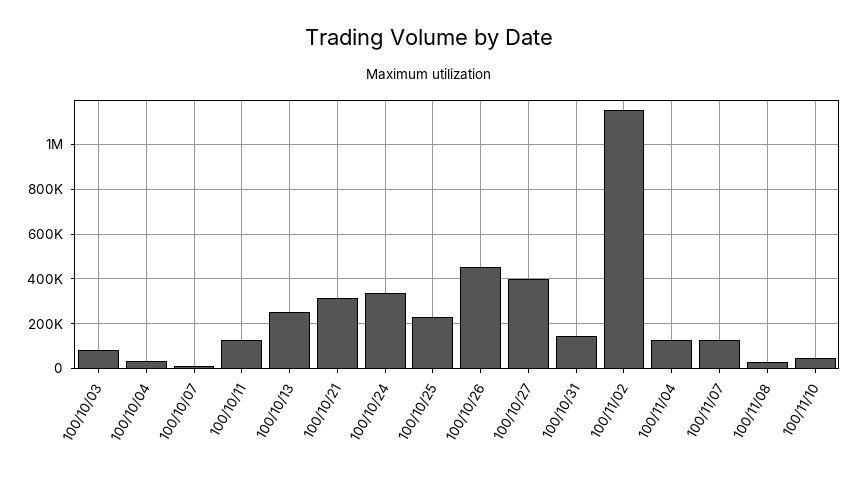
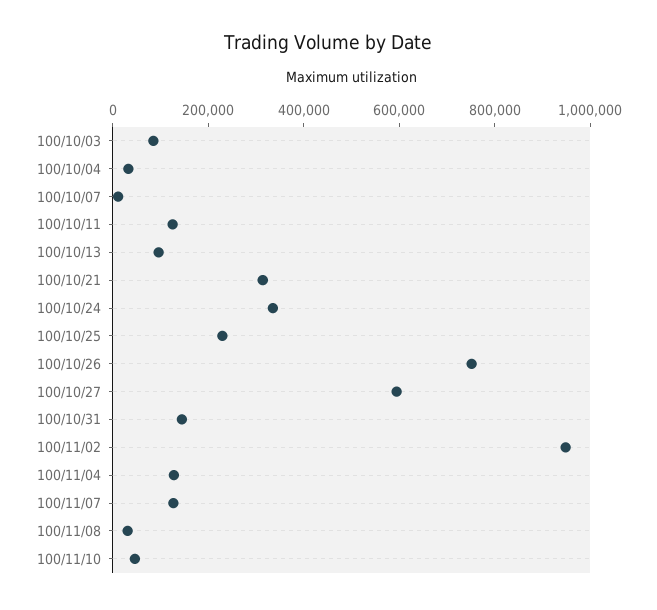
100/10/13: 250000 -> 100000
100/10/26: 450000 -> 750000
100/10/27: 400000 -> 600000
100/11/02: 1150000 -> 950000

